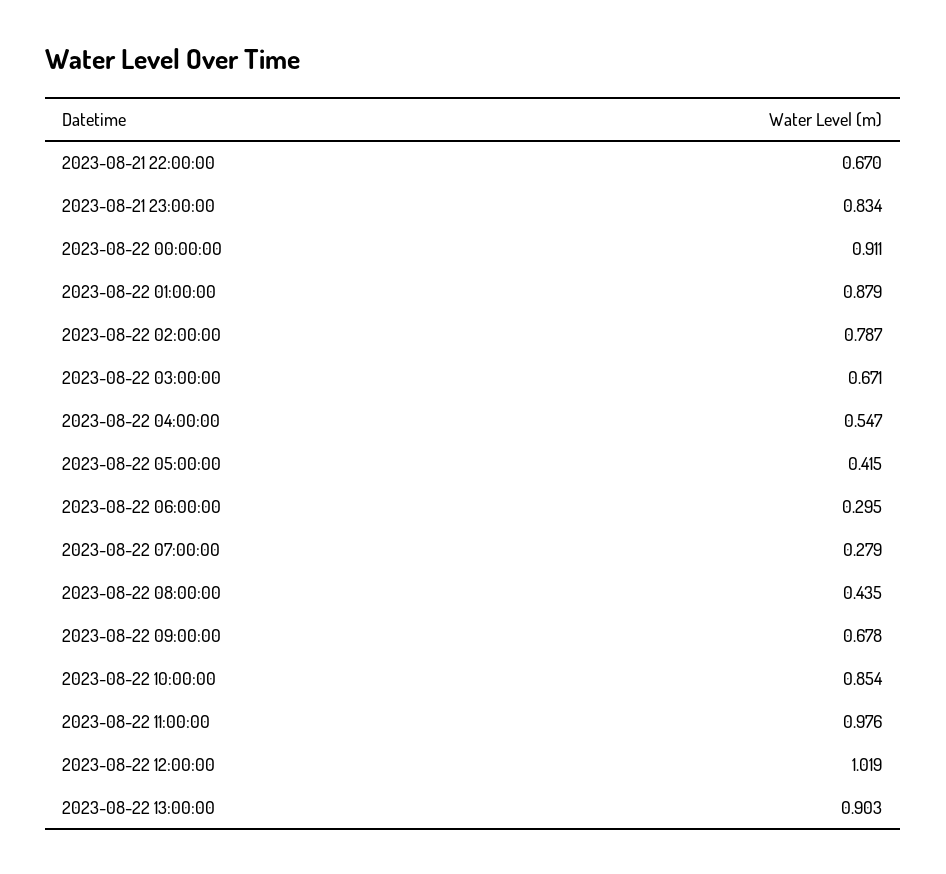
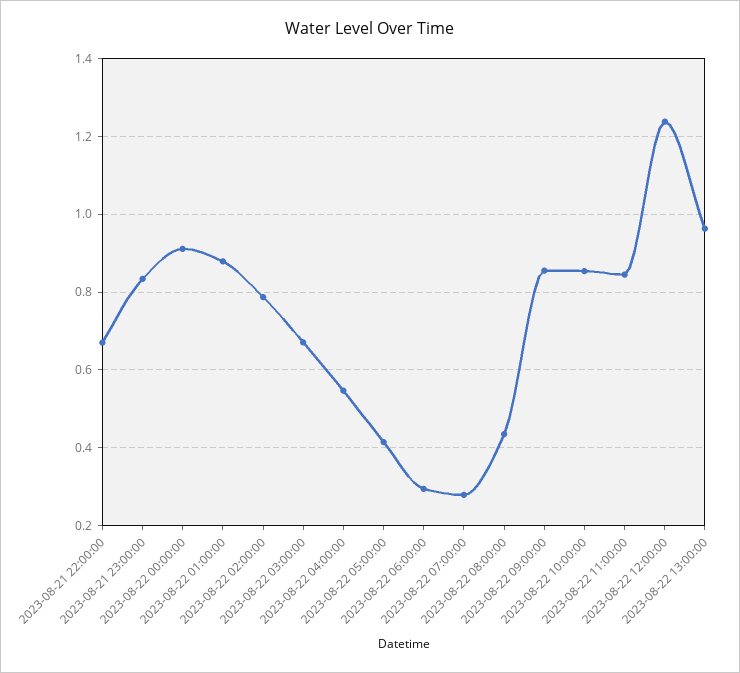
2023-08-22 09:00:00: 0.678 -> 0.86
2023-08-22 11:00:00: 0.976 -> 0.84
2023-08-22 12:00:00: 1.019 -> 1.24
2023-08-22 13:00:00: 0.903 -> 0.96

